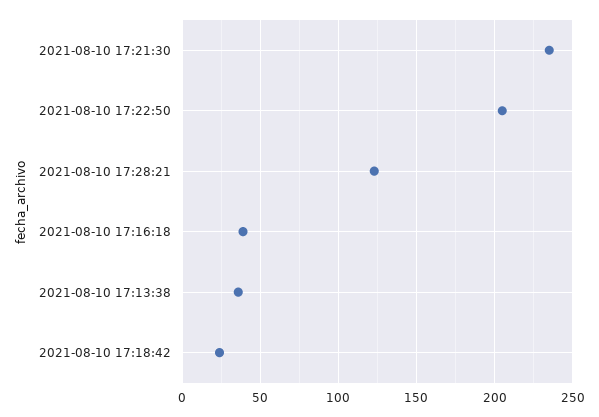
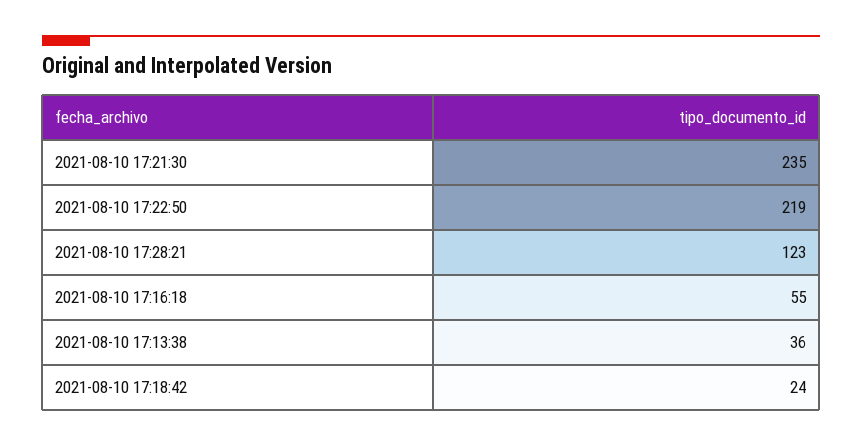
2021-08-10 17:22:50: 205 -> 219
2021-08-10 17:16:18: 40 -> 55

